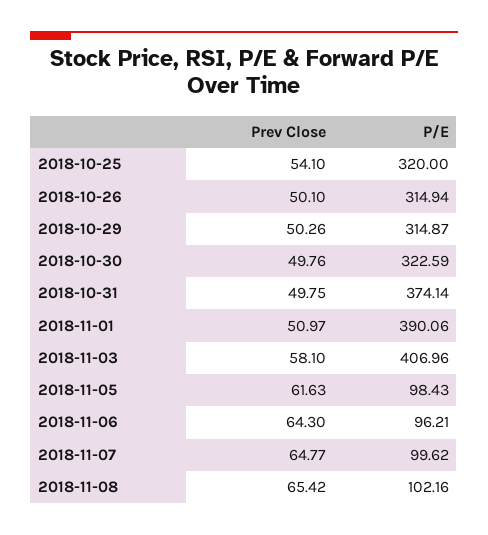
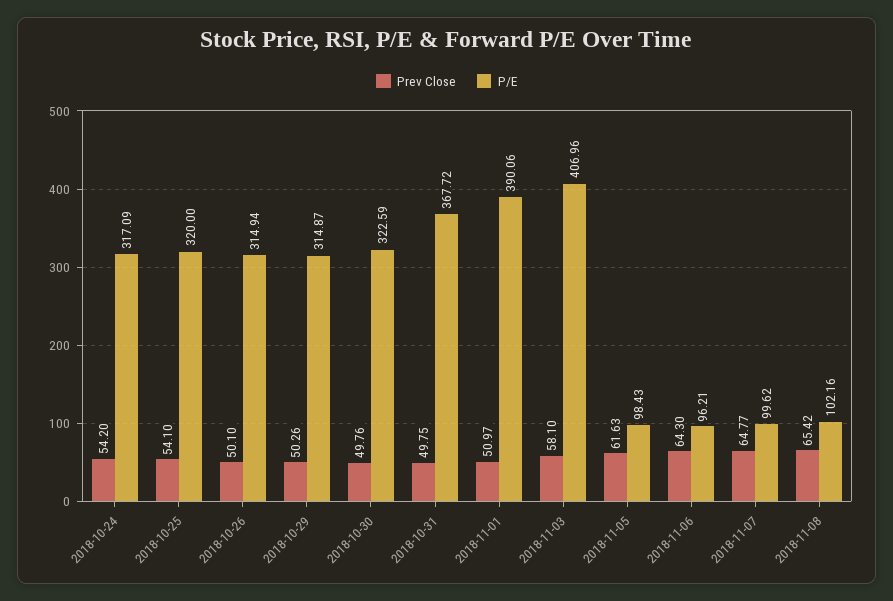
P/E, 2018-10-31: 374.14 -> 367.72
Prev Close, 2018-10-24: none -> 54.2
P/E, 2018-10-24: none -> 317.09

